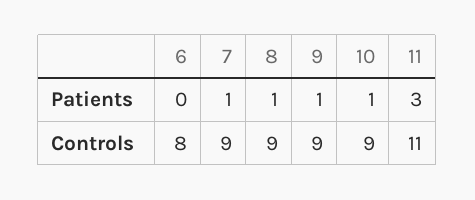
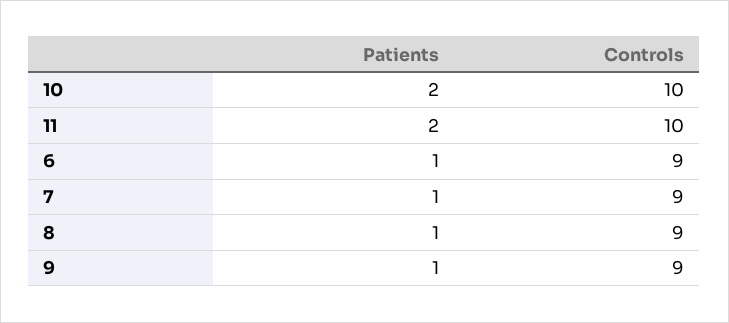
6, Patients: 0 -> 1
10, Patients: 1 -> 2
11, Patients: 3 -> 2
6, Controls: 8 -> 9
10, Controls: 9 -> 10
11, Controls: 11 -> 10

